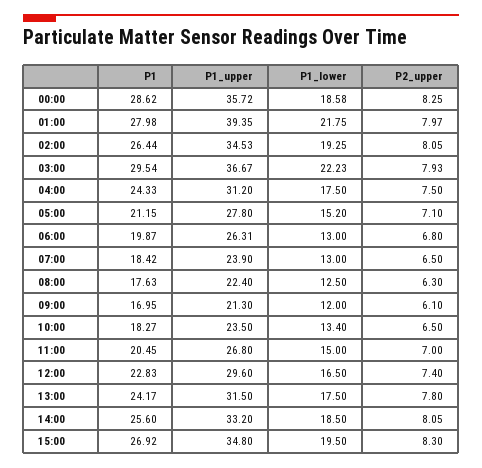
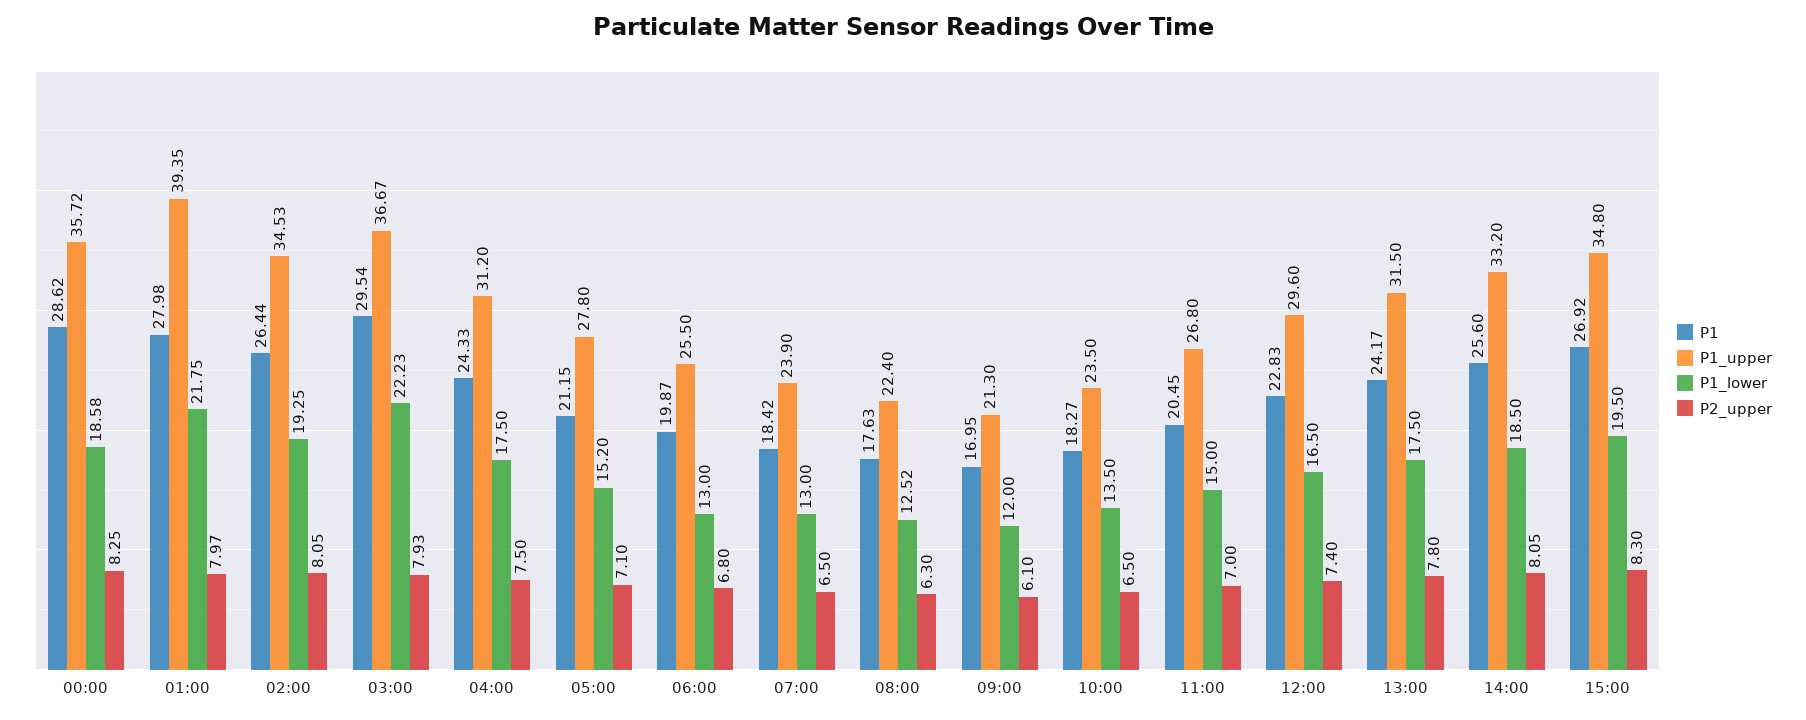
P1_upper, 06:00: 26.31 -> 25.5
P1_lower, 08:00: 12.5 -> 12.52
P1_lower, 10:00: 13.4 -> 13.5

